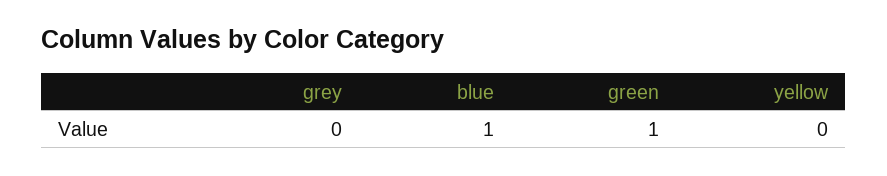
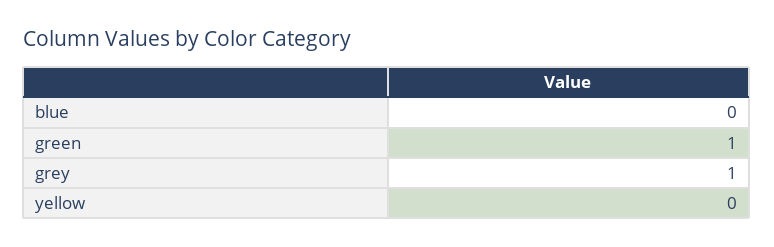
grey: 0 -> 1
blue: 1 -> 0

